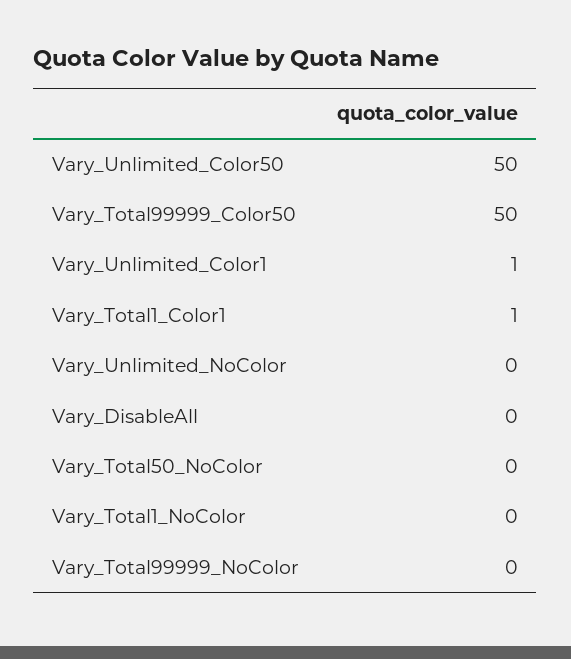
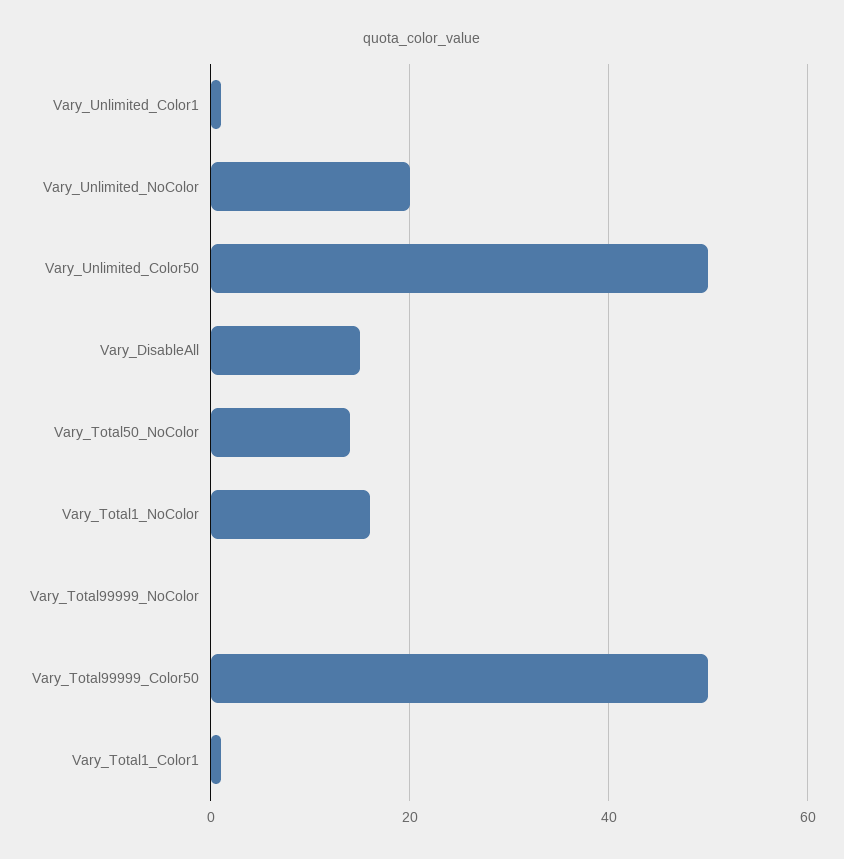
Vary_Unlimited_NoColor: 0 -> 20
Vary_DisableAll: 0 -> 15
Vary_Total50_NoColor: 0 -> 15
Vary_Total1_NoColor: 0 -> 15

